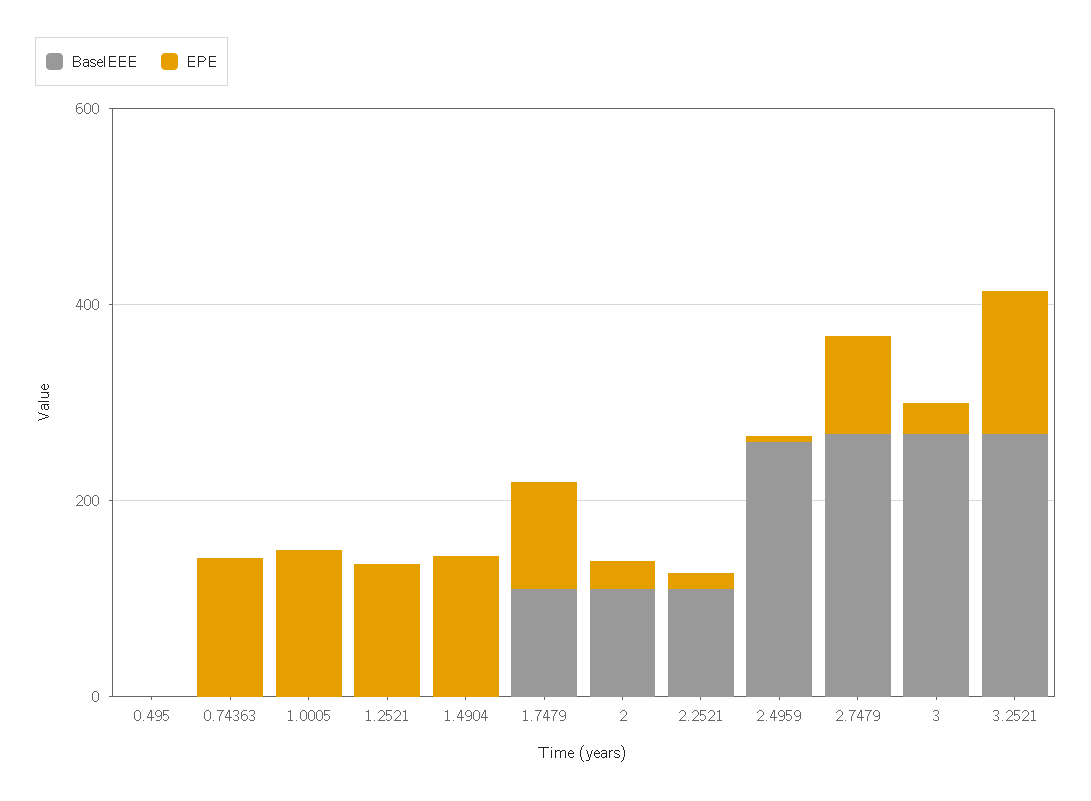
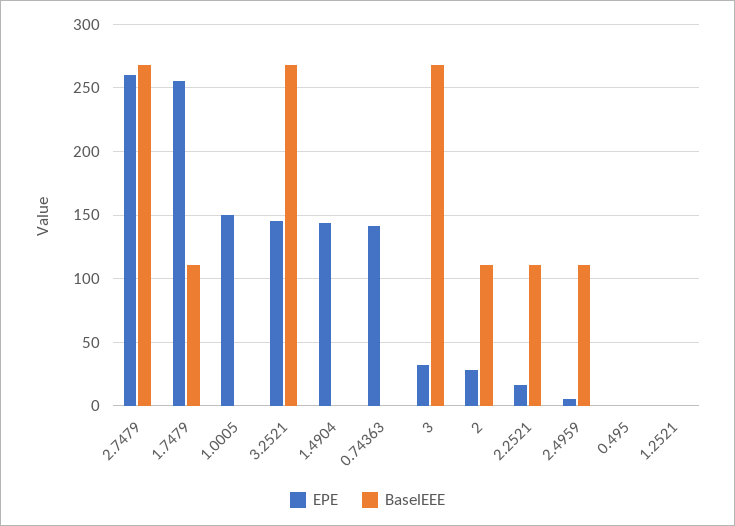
EPE, 1.2521: 150 -> 0
EPE, 1.7479: 100 -> 255
BaselEEE, 2.4959: 250 -> 110
EPE, 2.7479: 100 -> 260

